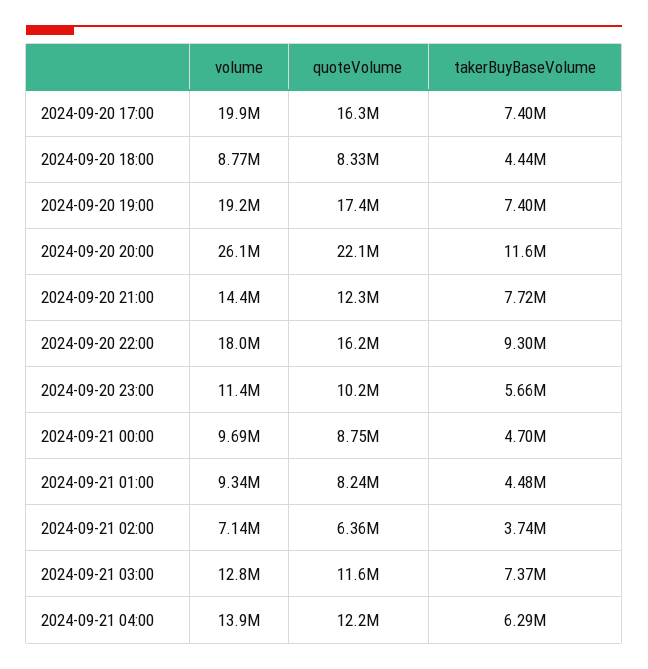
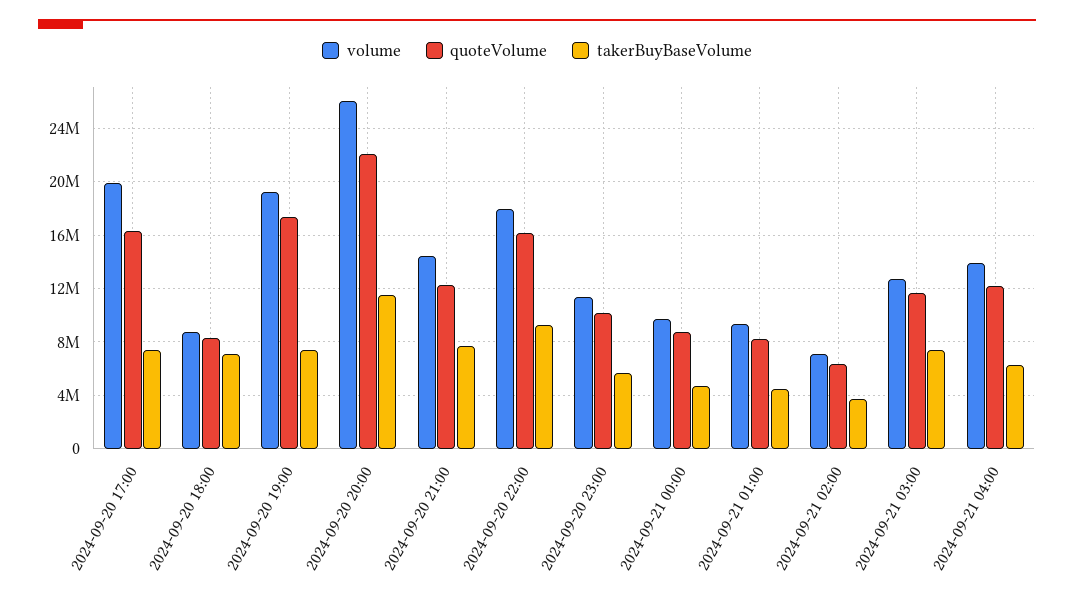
takerBuyBaseVolume, 2024-09-20 18:00: 4440000 -> 7000000

